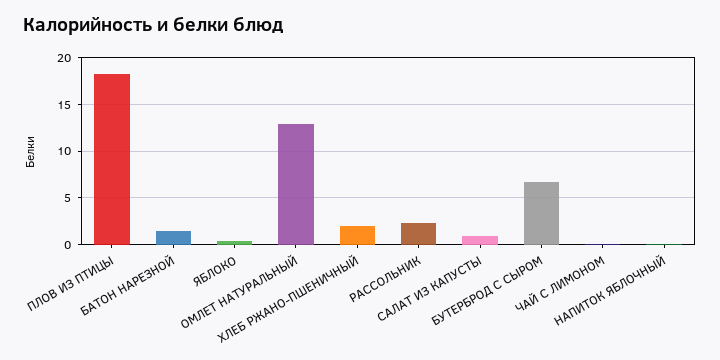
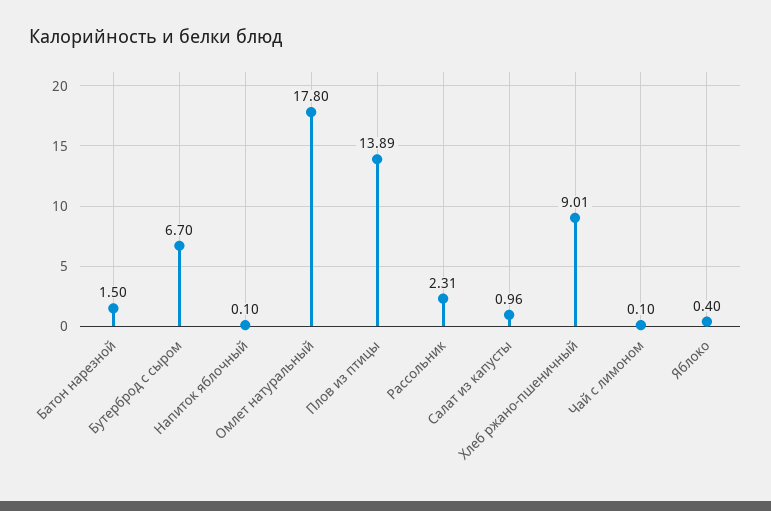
ПЛОВ ИЗ ПТИЦЫ: 18 -> 13.89
ОМЛЕТ НАТУРАЛЬНЫЙ: 13 -> 17.8
ХЛЕБ РЖАНО-ПШЕНИЧНЫЙ: 2 -> 9.01

